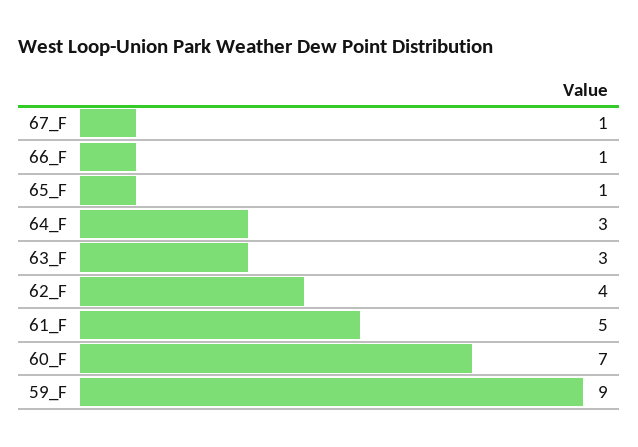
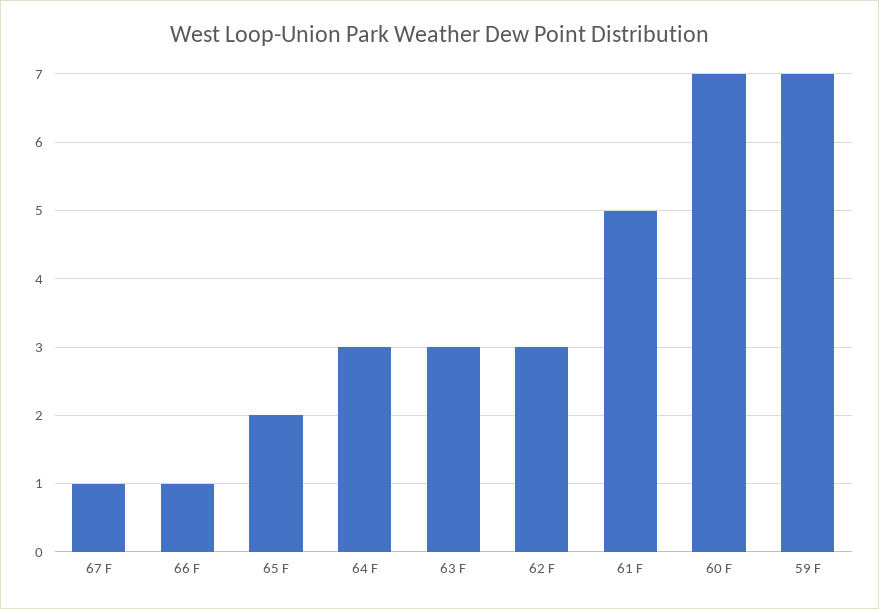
65_F: 1 -> 2
62_F: 4 -> 3
59_F: 9 -> 7

